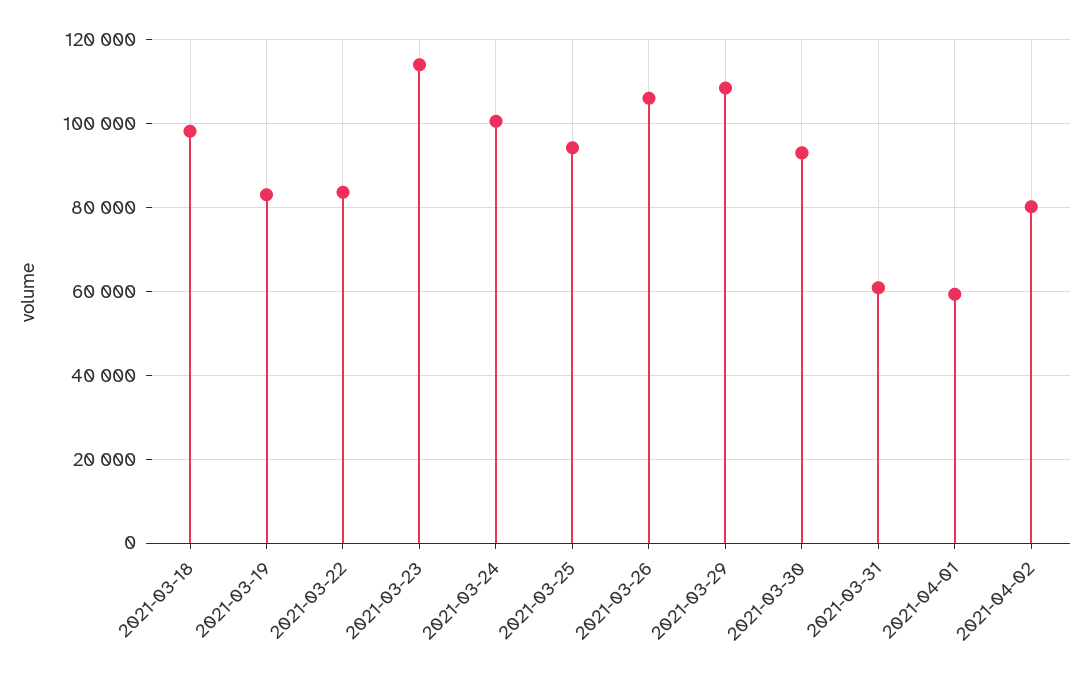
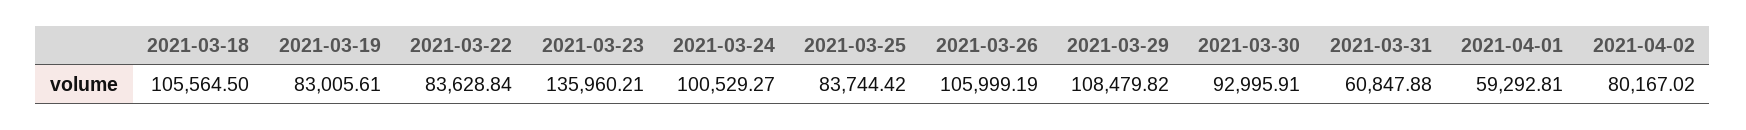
2021-03-18: 98000 -> 105564.5
2021-03-23: 114000 -> 135960.21
2021-03-25: 94000 -> 83744.42

